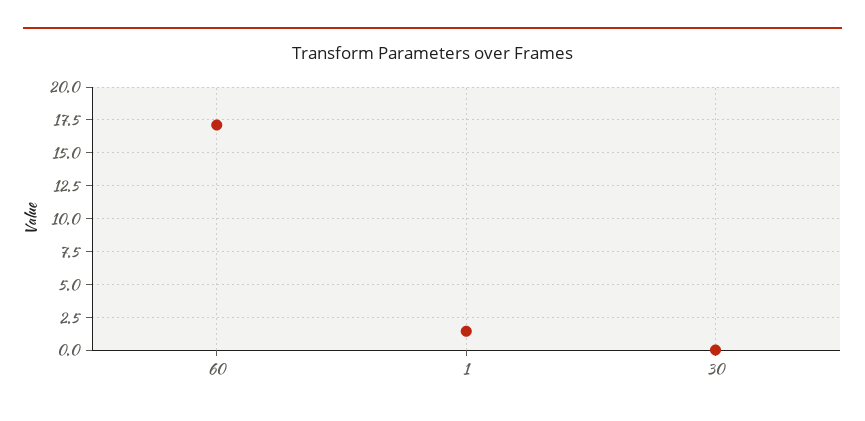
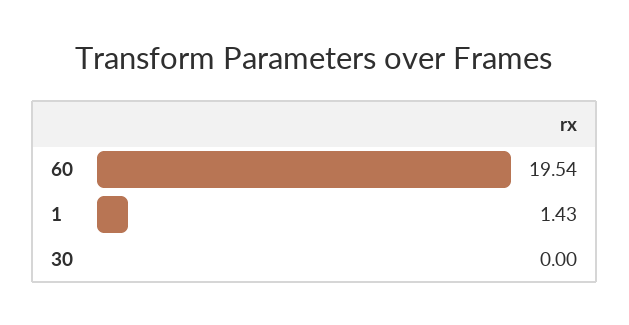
60: 17 -> 19.54

